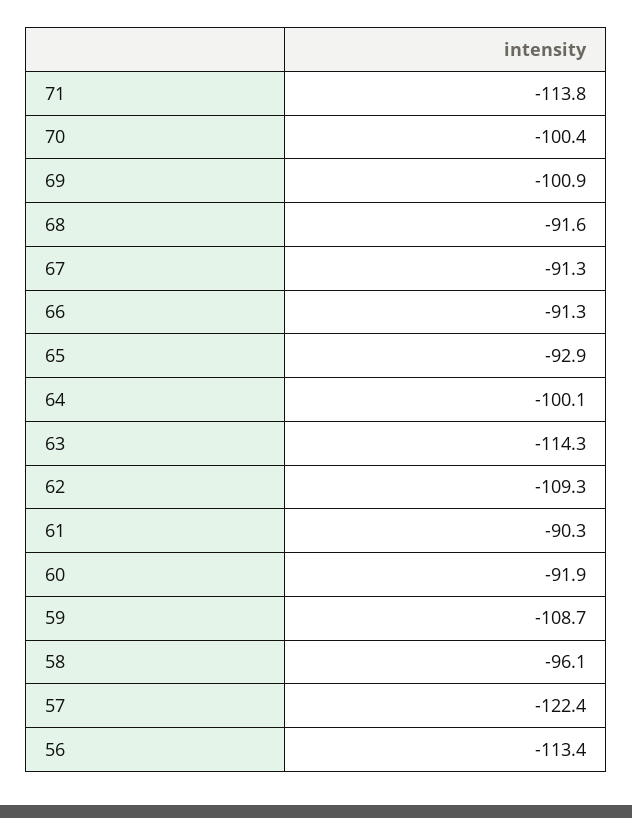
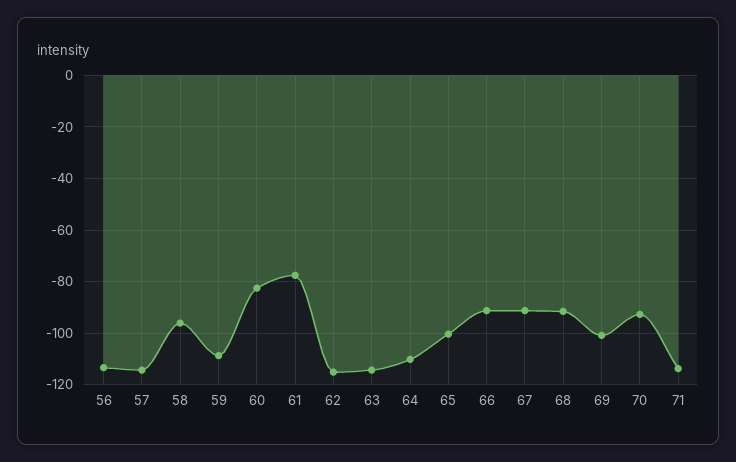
70: -100.4 -> -92.5
65: -92.9 -> -100
64: -100.1 -> -110
62: -109.3 -> -115
61: -90.3 -> -77.5
60: -91.9 -> -82.5
57: -122.4 -> -115

